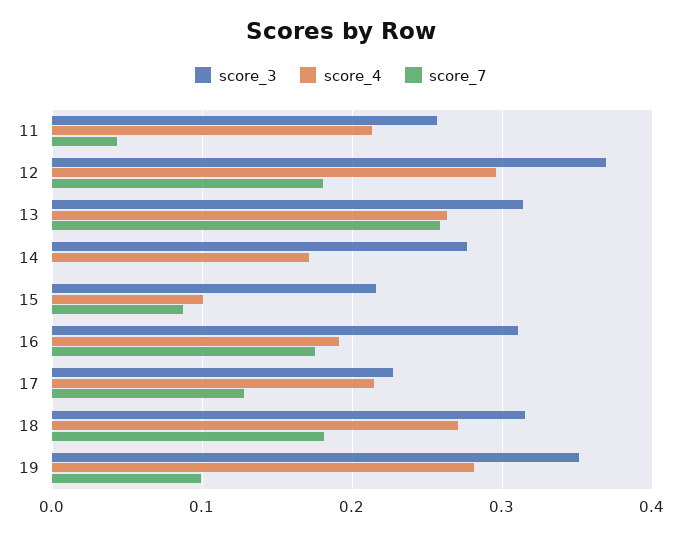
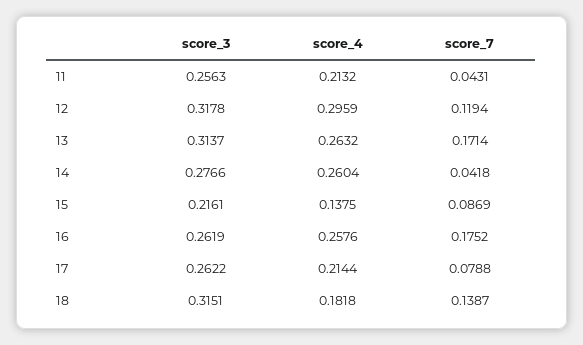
score_3, 12: 0.37 -> 0.3178
score_7, 12: 0.18 -> 0.1194
score_7, 13: 0.26 -> 0.1714
score_4, 14: 0.17 -> 0.2604
score_7, 14: 0 -> 0.0418
score_4, 15: 0.1 -> 0.1375
score_3, 16: 0.31 -> 0.2619
score_4, 16: 0.19 -> 0.2576
score_3, 17: 0.23 -> 0.2622
score_7, 17: 0.13 -> 0.0788
score_4, 18: 0.27 -> 0.1818
score_7, 18: 0.18 -> 0.1387
score_3, 19: 0.35 -> none
score_4, 19: 0.28 -> none
score_7, 19: 0.1 -> none

